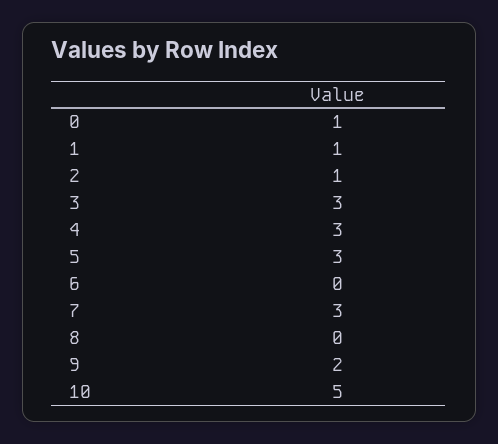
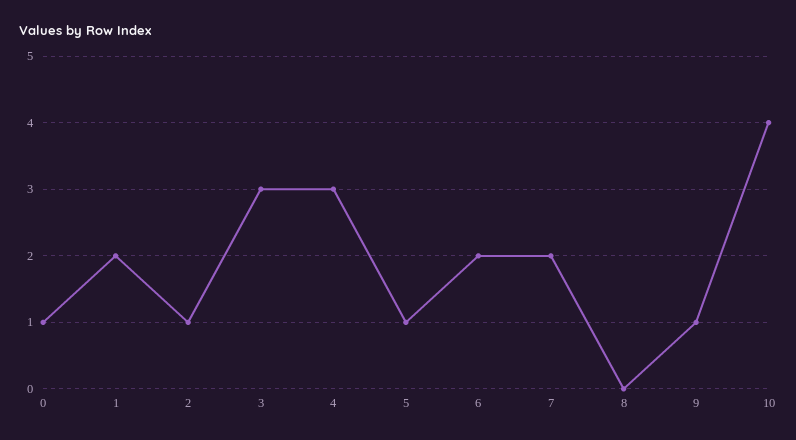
1: 1 -> 2
5: 3 -> 1
6: 0 -> 2
7: 3 -> 2
9: 2 -> 1
10: 5 -> 4

